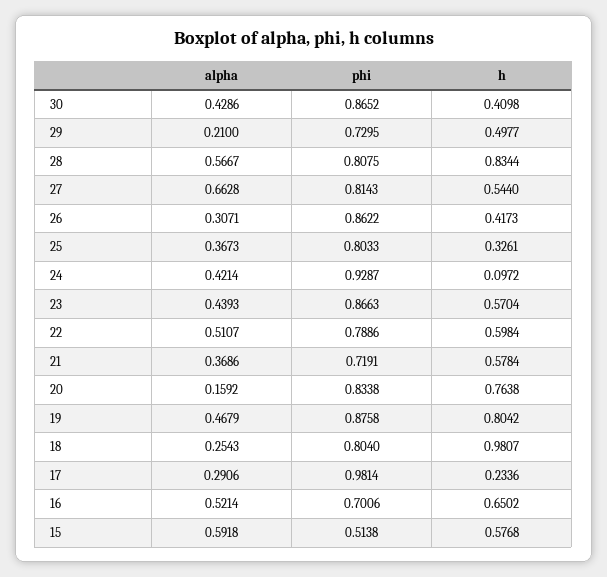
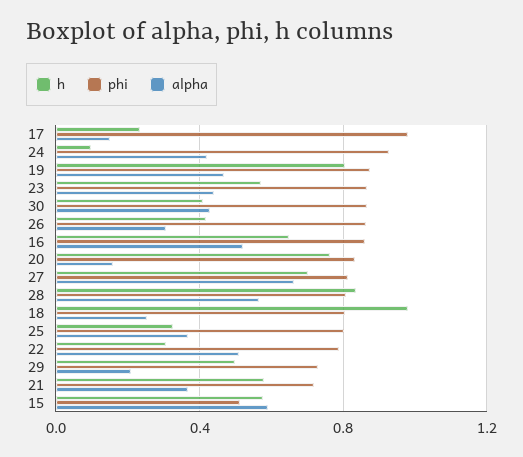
h, 27: 0.544 -> 0.7
h, 22: 0.5984 -> 0.3
alpha, 17: 0.2906 -> 0.15
phi, 16: 0.7006 -> 0.85

